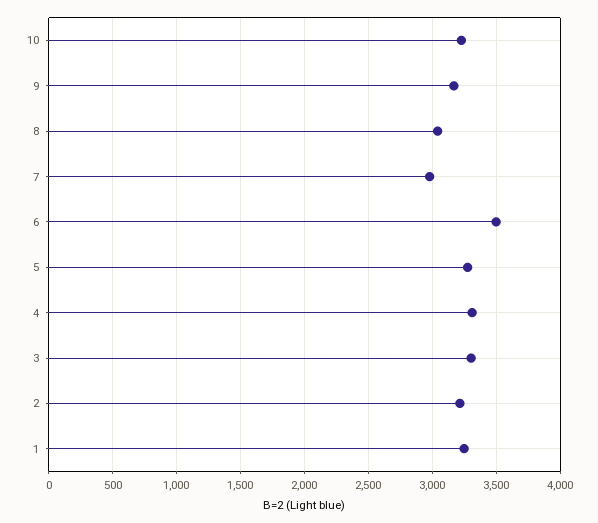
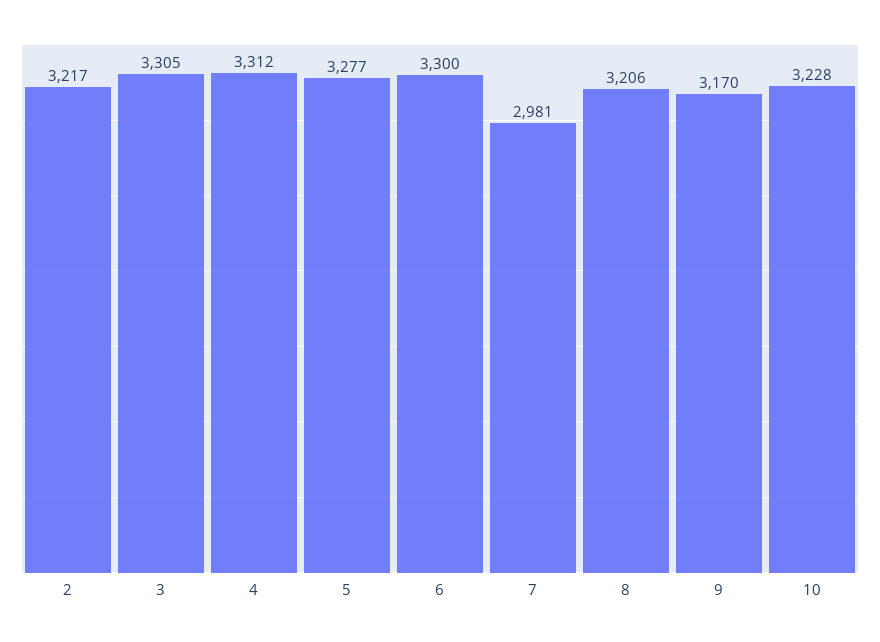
8: 3050 -> 3206
6: 3500 -> 3300
1: 3250 -> none

